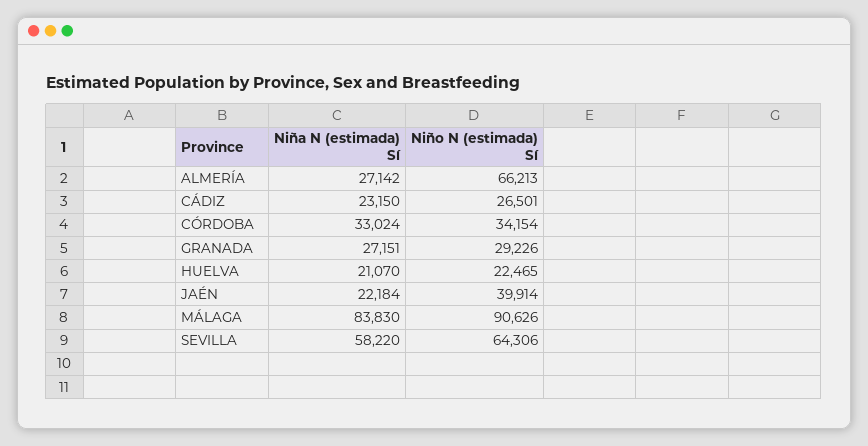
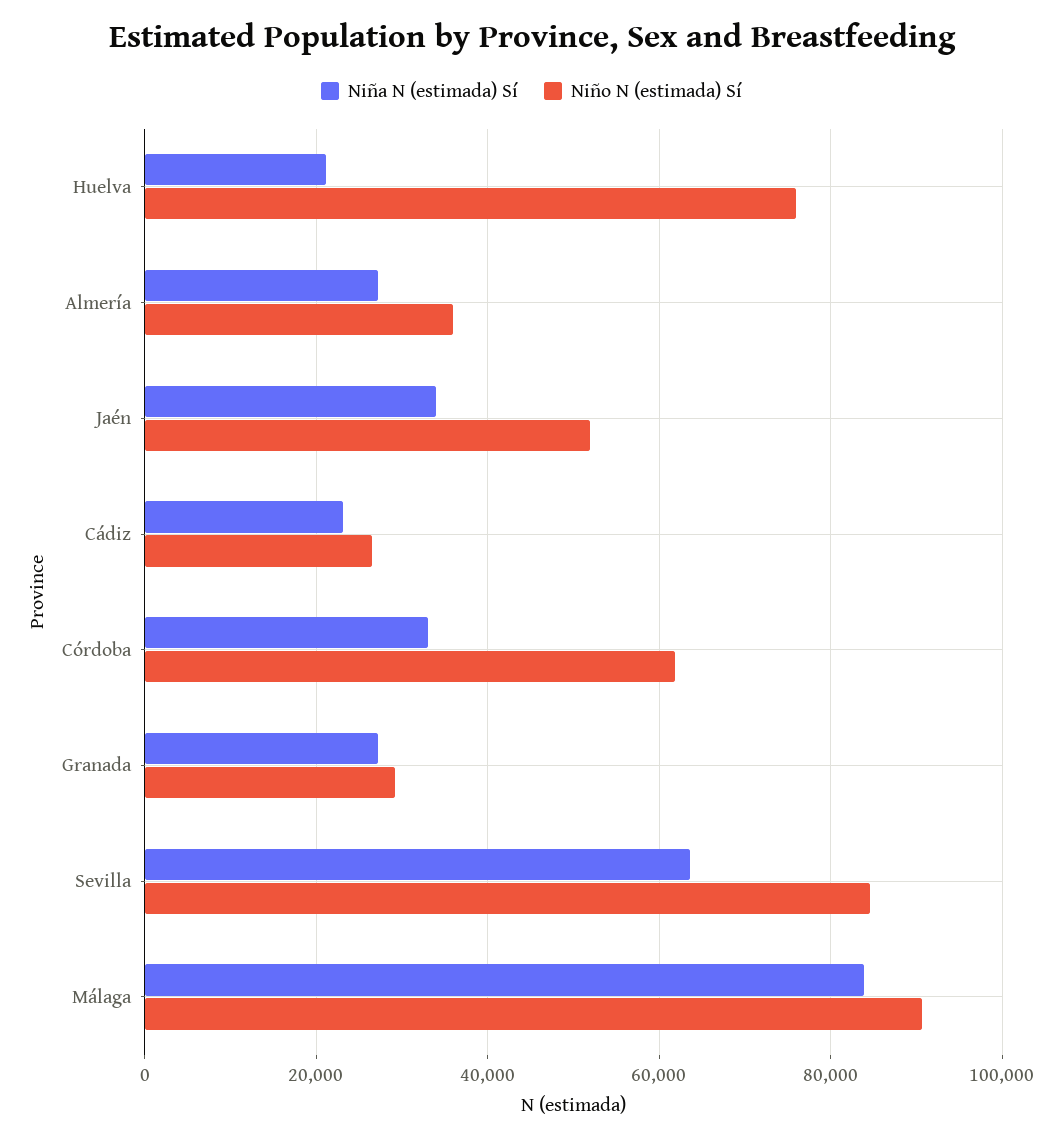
Niño N (estimada) Sí, ALMERÍA: 66213 -> 36000
Niño N (estimada) Sí, CÓRDOBA: 34154 -> 62000
Niño N (estimada) Sí, HUELVA: 22465 -> 76000
Niña N (estimada) Sí, JAÉN: 22184 -> 34000
Niño N (estimada) Sí, JAÉN: 39914 -> 52000
Niña N (estimada) Sí, SEVILLA: 58220 -> 64000
Niño N (estimada) Sí, SEVILLA: 64306 -> 84000

